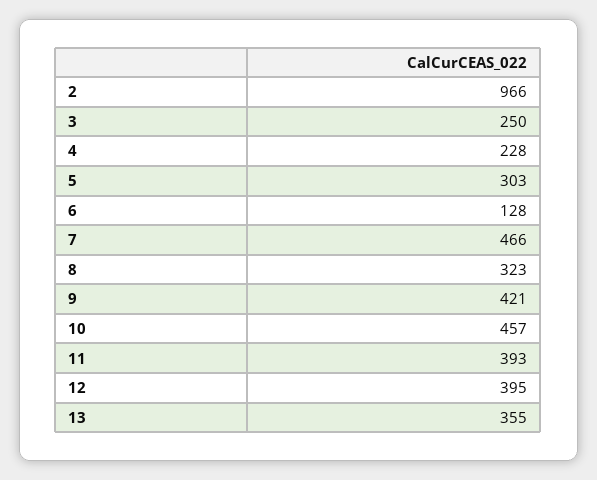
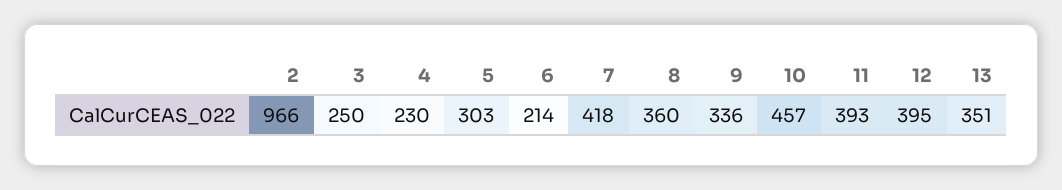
4: 228 -> 230
6: 128 -> 214
7: 466 -> 418
8: 323 -> 360
9: 421 -> 336
13: 355 -> 351

